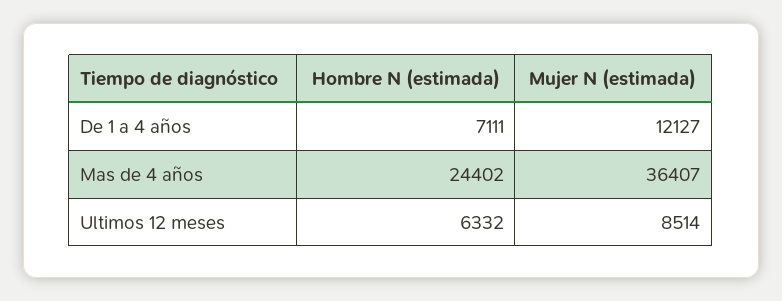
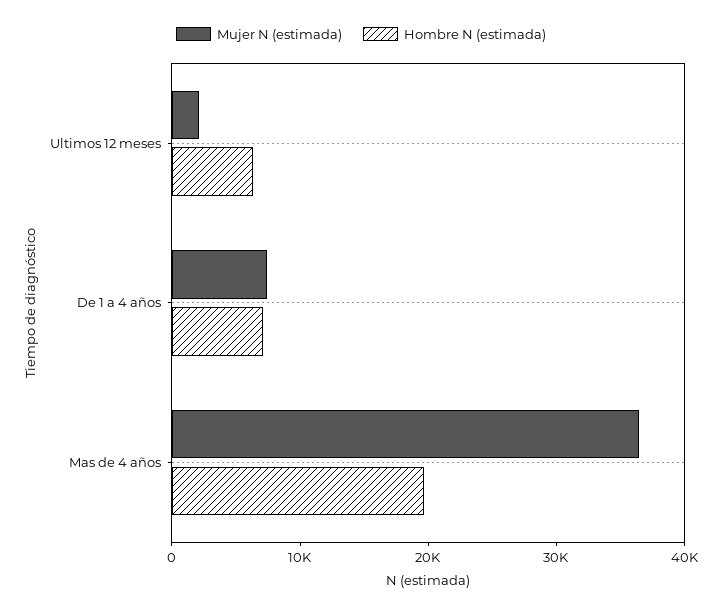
Mujer N (estimada), De 1 a 4 años: 12127 -> 8000
Hombre N (estimada), Mas de 4 años: 24402 -> 20000
Mujer N (estimada), Ultimos 12 meses: 8514 -> 2000

